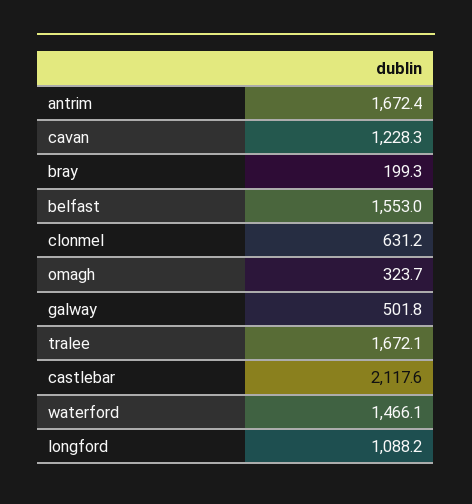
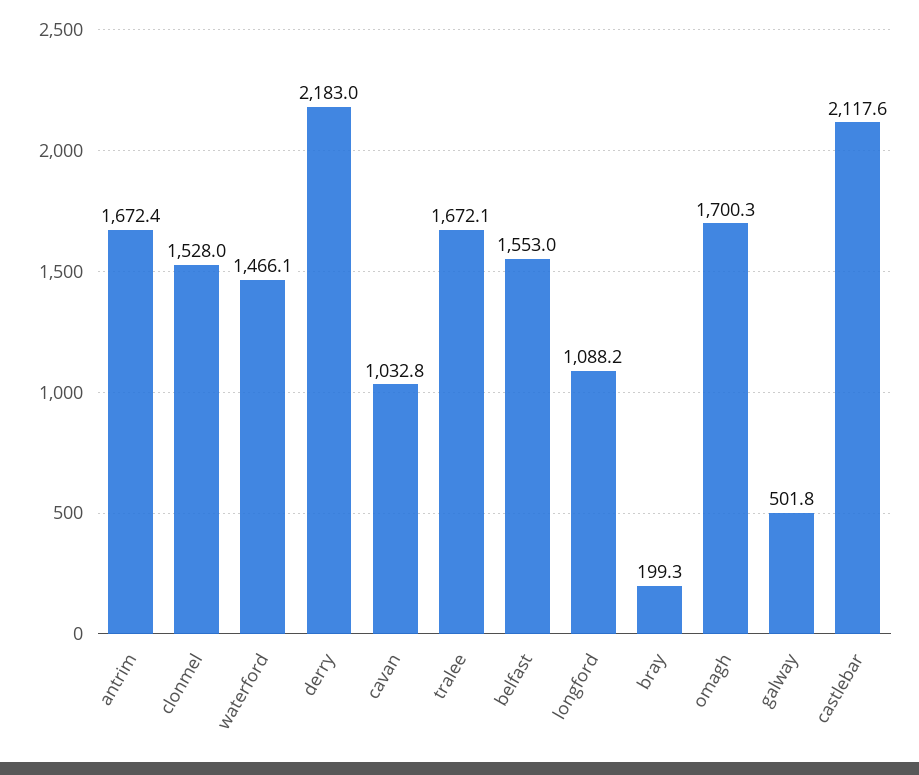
cavan: 1228.3 -> 1032.8
clonmel: 631.2 -> 1528
omagh: 323.7 -> 1700.3
derry: none -> 2183

